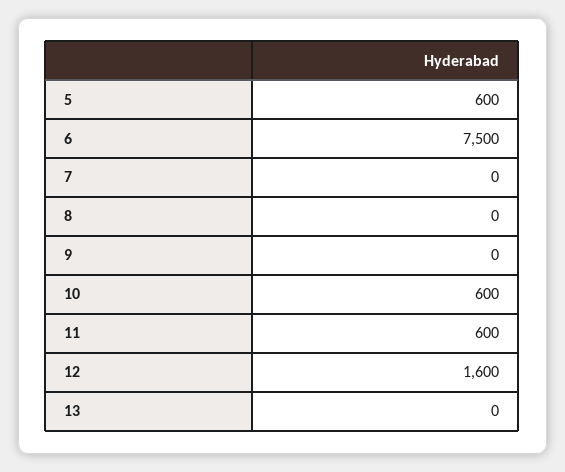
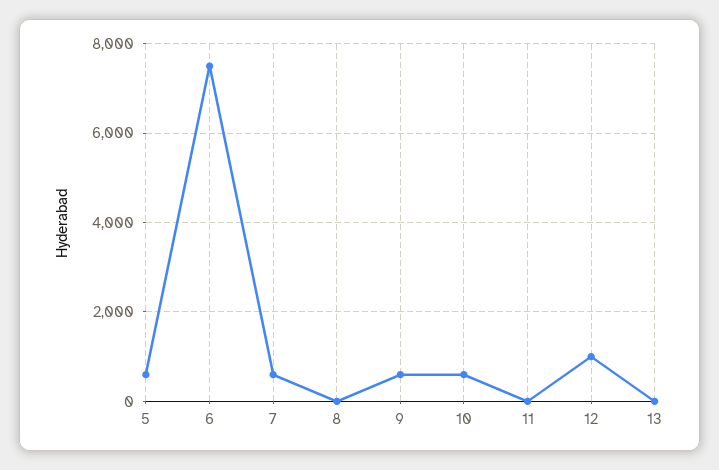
7: 0 -> 600
9: 0 -> 600
11: 600 -> 0
12: 1600 -> 1000

